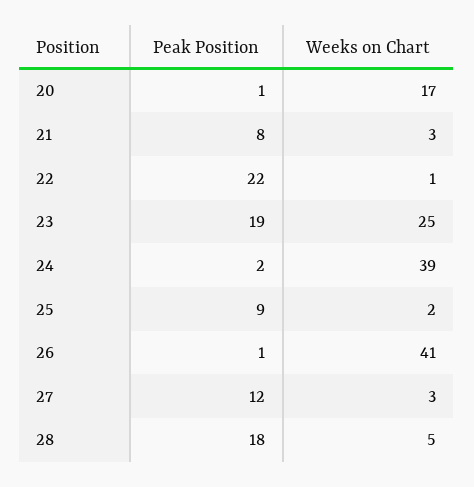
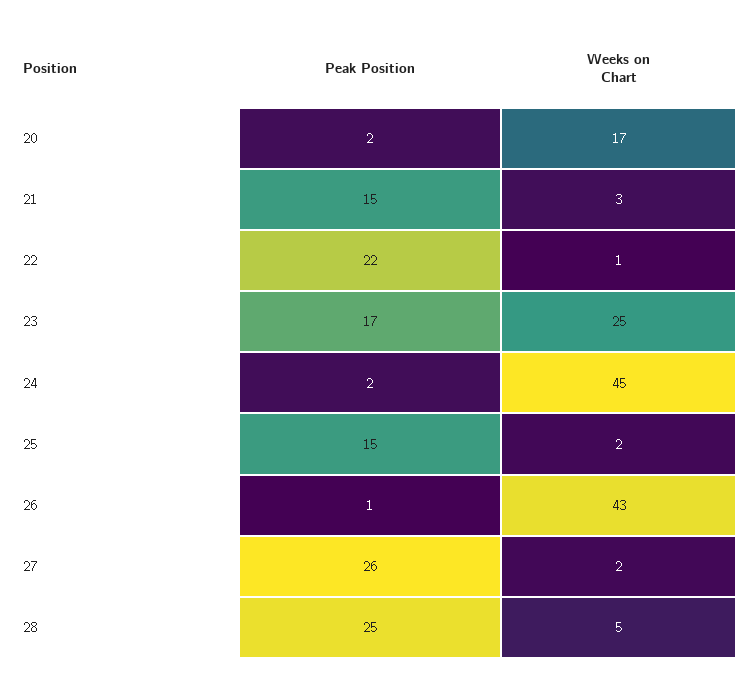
Peak Position, 20: 1 -> 2
Peak Position, 21: 8 -> 15
Peak Position, 23: 19 -> 17
Weeks on Chart, 24: 39 -> 45
Peak Position, 25: 9 -> 15
Weeks on Chart, 26: 41 -> 43
Peak Position, 27: 12 -> 26
Weeks on Chart, 27: 3 -> 2
Peak Position, 28: 18 -> 25

